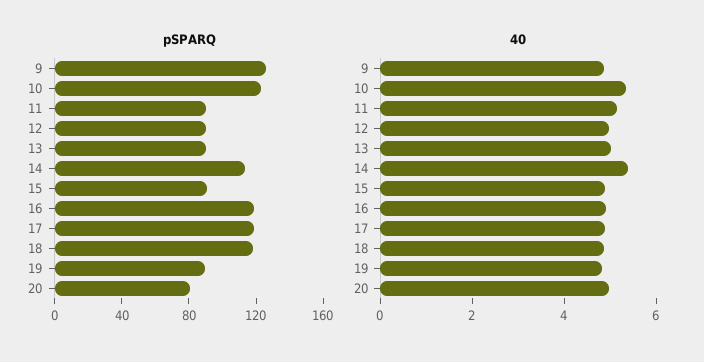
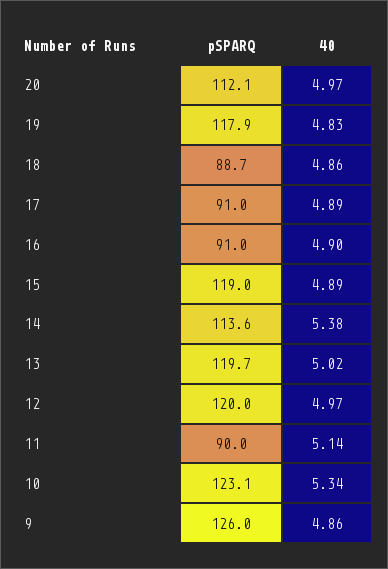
pSPARQ, 12: 90 -> 120
pSPARQ, 13: 90 -> 119.7
pSPARQ, 15: 90 -> 119
pSPARQ, 16: 120 -> 91
pSPARQ, 17: 120 -> 91
pSPARQ, 18: 120 -> 88.7
pSPARQ, 19: 90 -> 117.9
pSPARQ, 20: 80 -> 112.1

